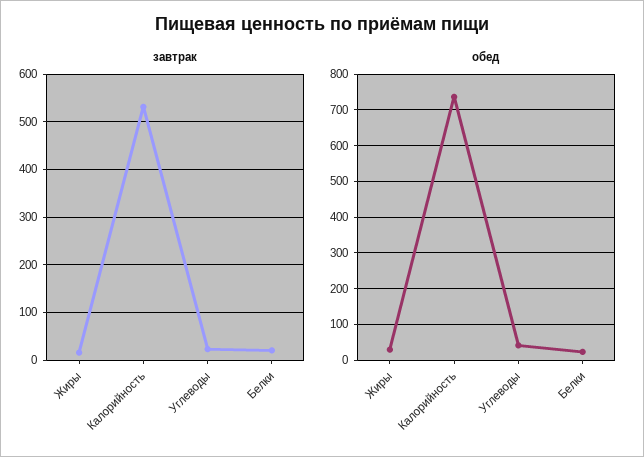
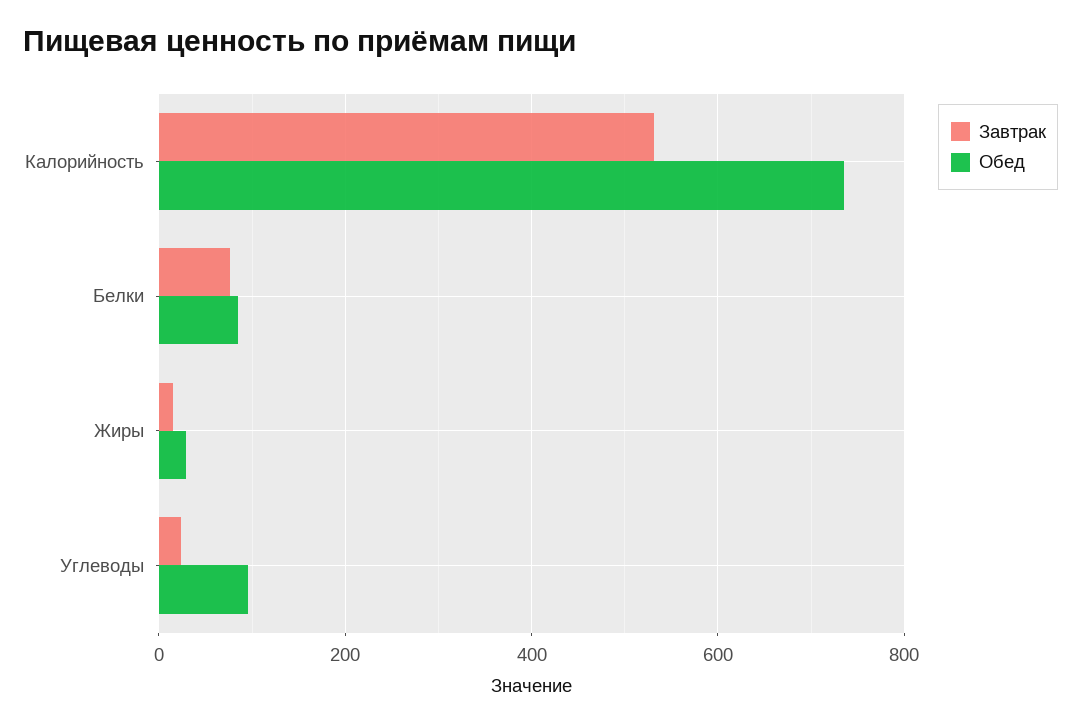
завтрак, Белки: 20 -> 80
обед, Углеводы: 40 -> 100
обед, Белки: 20 -> 80

